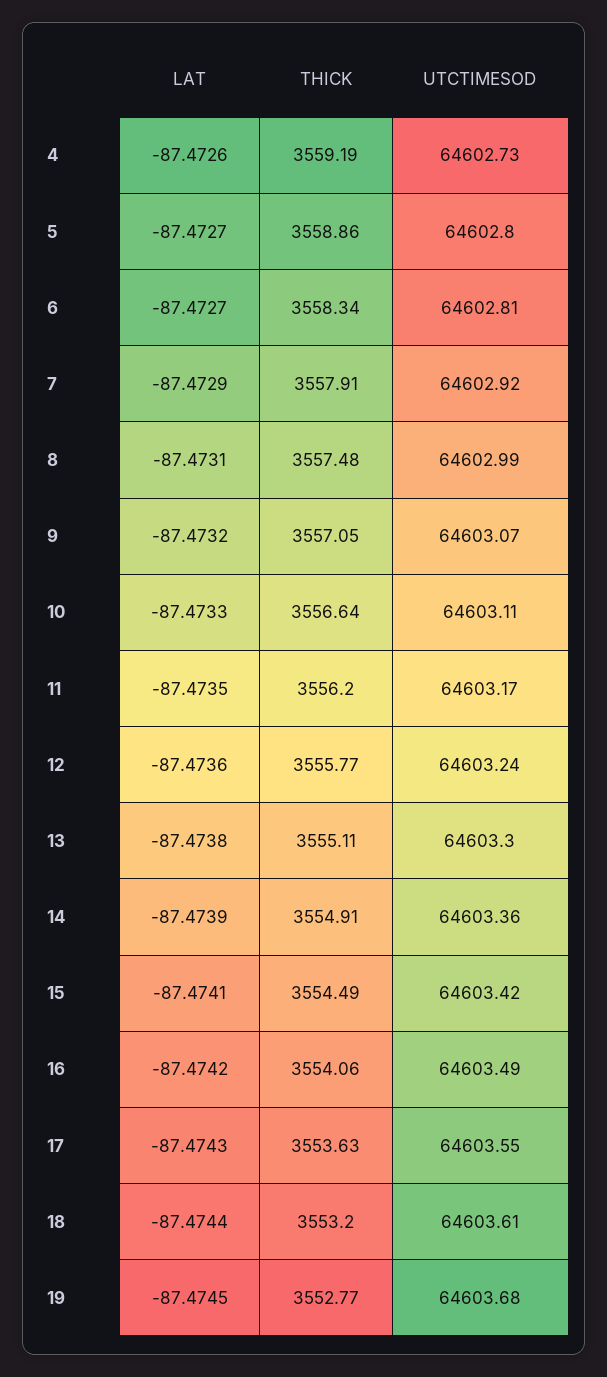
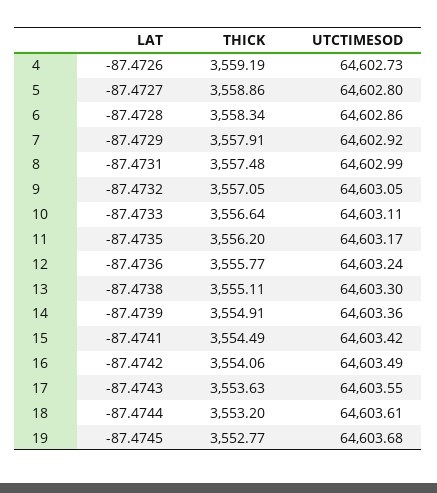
LAT, 6: -87.4727 -> -87.4728
UTCTIMESOD, 6: 64602.81 -> 64602.86
UTCTIMESOD, 9: 64603.07 -> 64603.05

